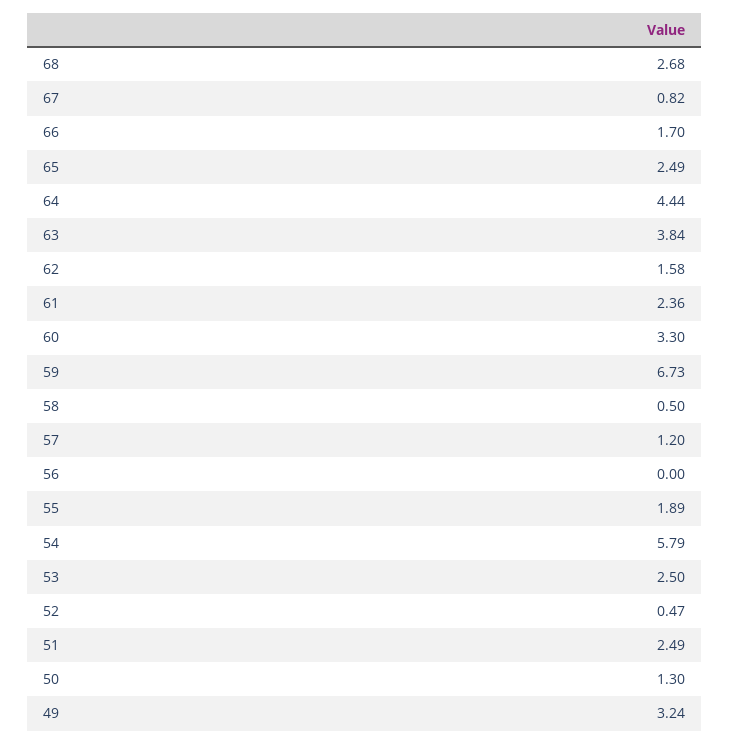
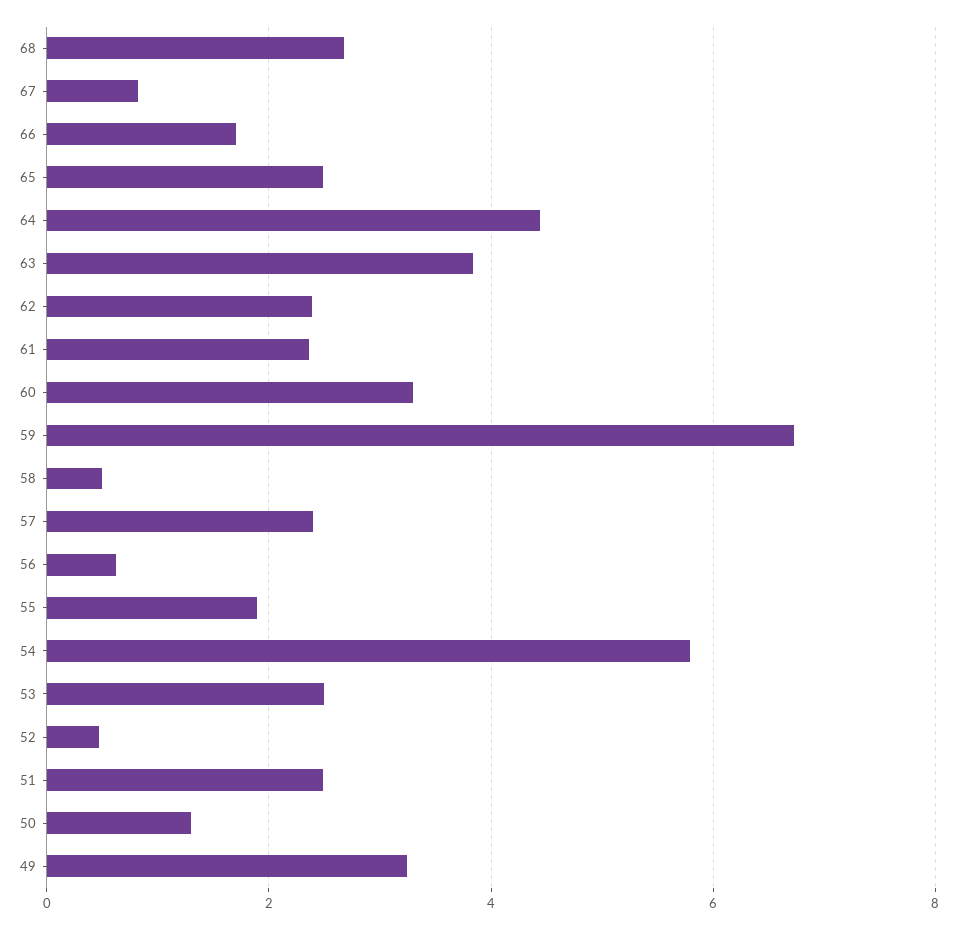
62: 1.58 -> 2.4
57: 1.2 -> 2.4
56: 0 -> 0.6

